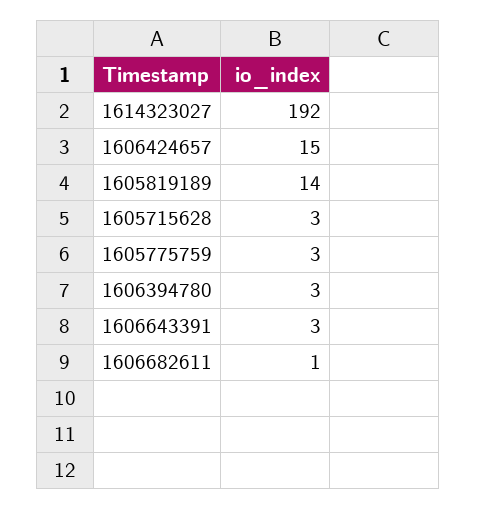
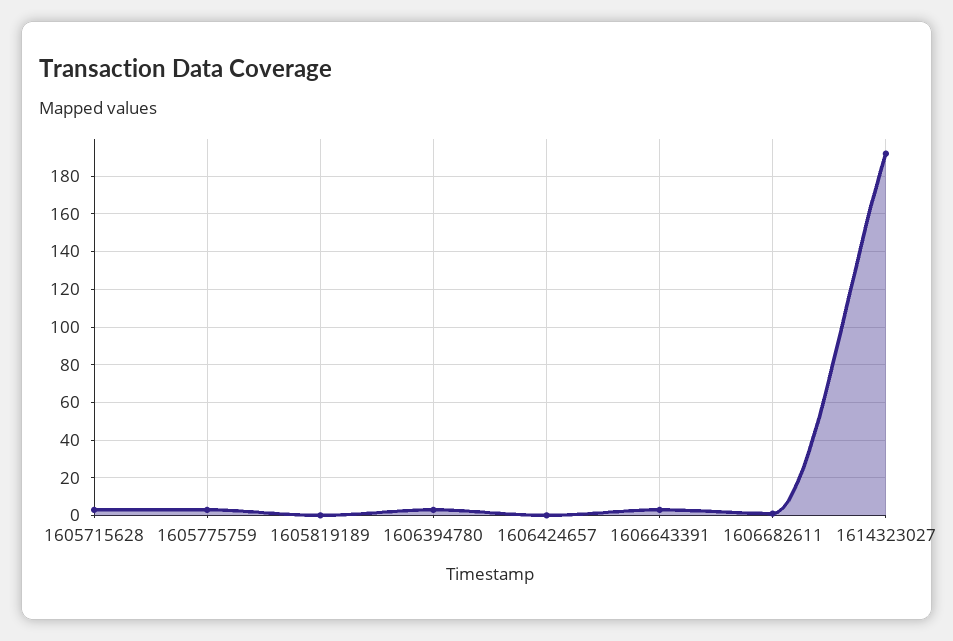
1606424657: 15 -> 0
1605819189: 14 -> 0

